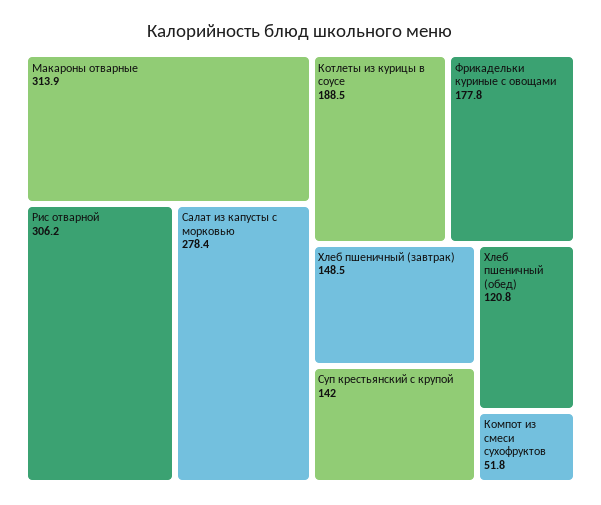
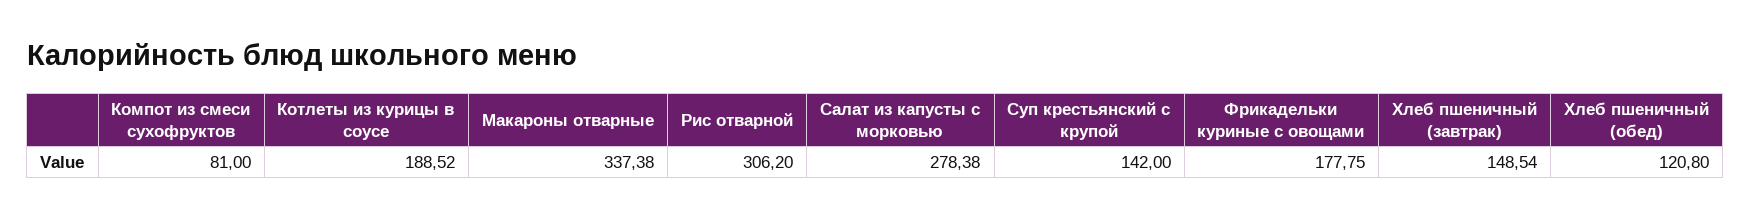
Макароны отварные: 313.9 -> 337.38
Компот из смеси сухофруктов: 51.8 -> 81

